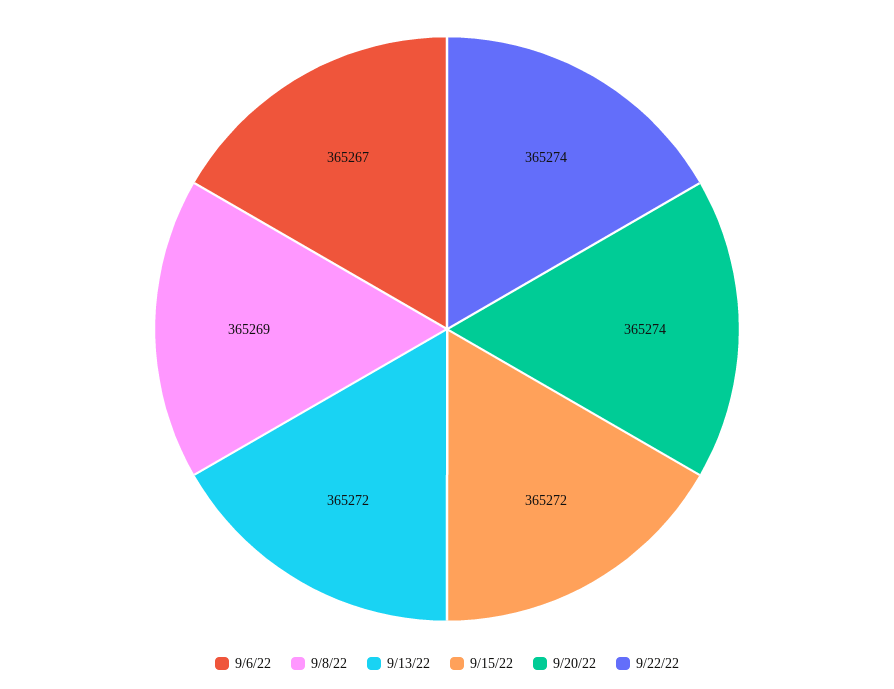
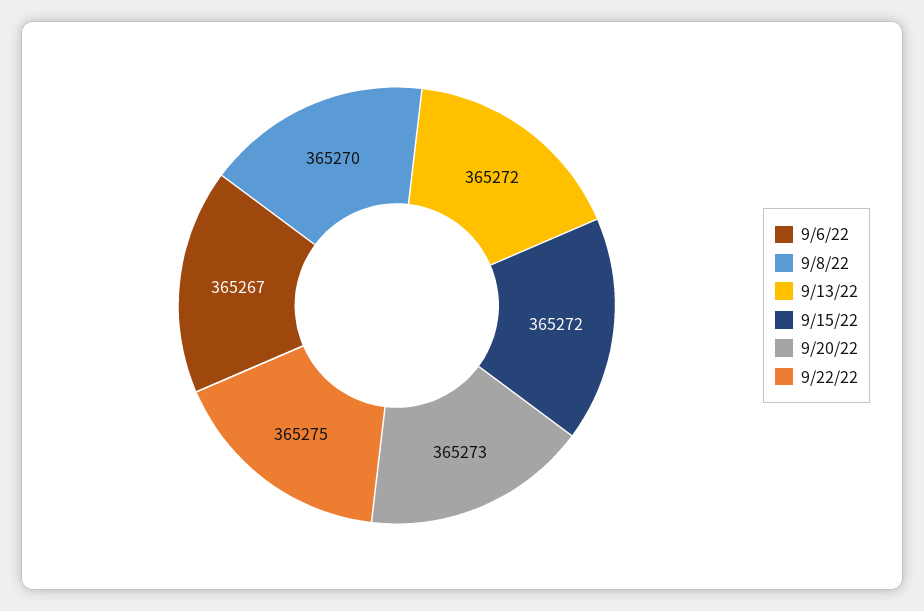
9/8/22: 365269 -> 365270
9/20/22: 365274 -> 365273
9/22/22: 365274 -> 365275

